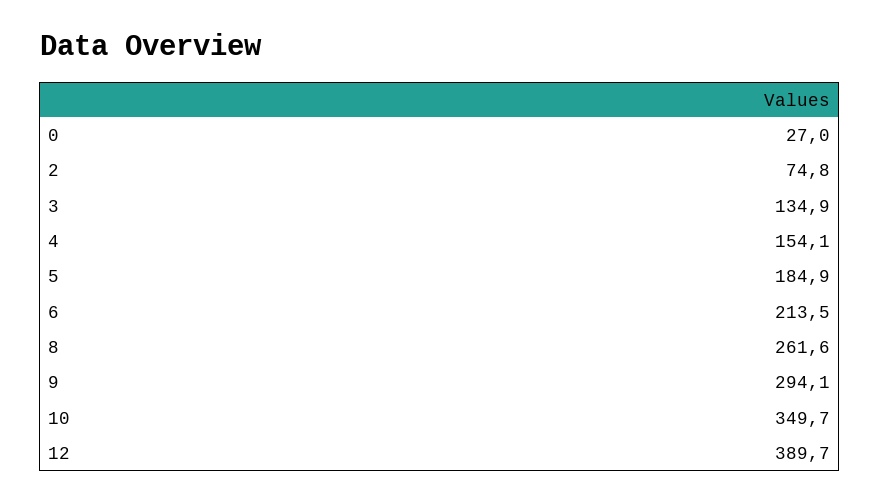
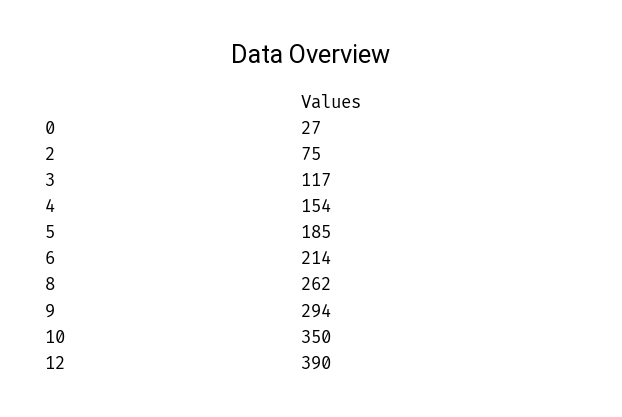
3: 134.9 -> 117

